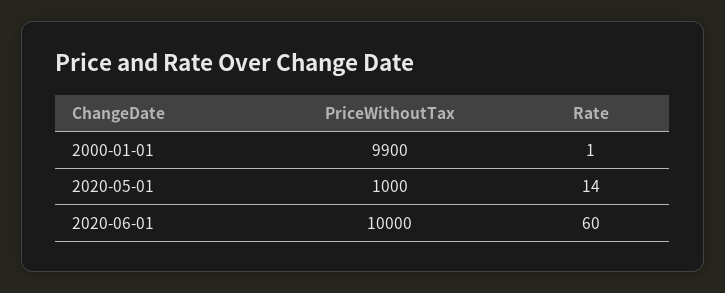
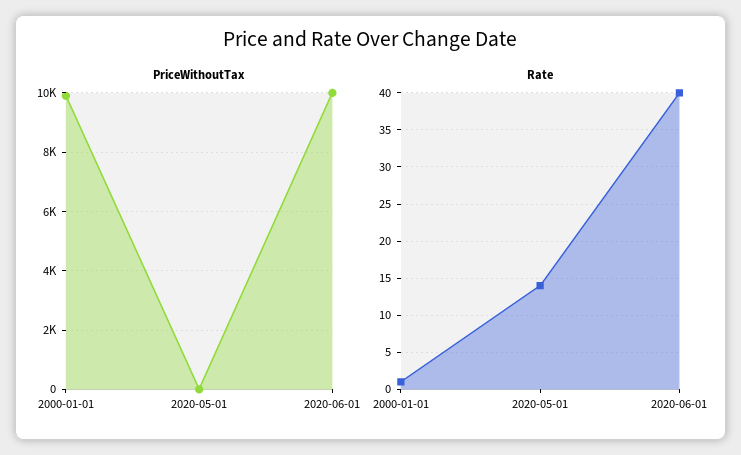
PriceWithoutTax, 2020-05-01: 1000 -> 0
Rate, 2020-06-01: 60 -> 40

